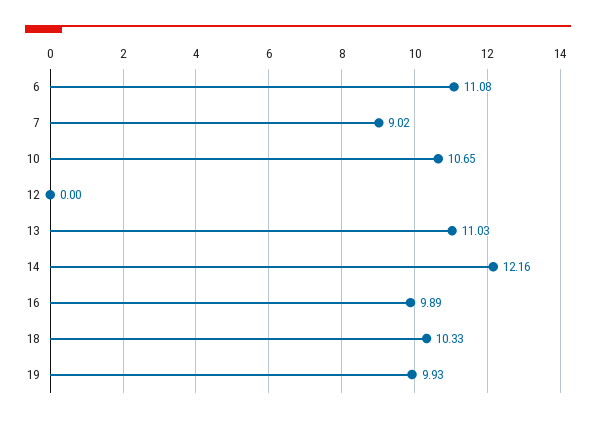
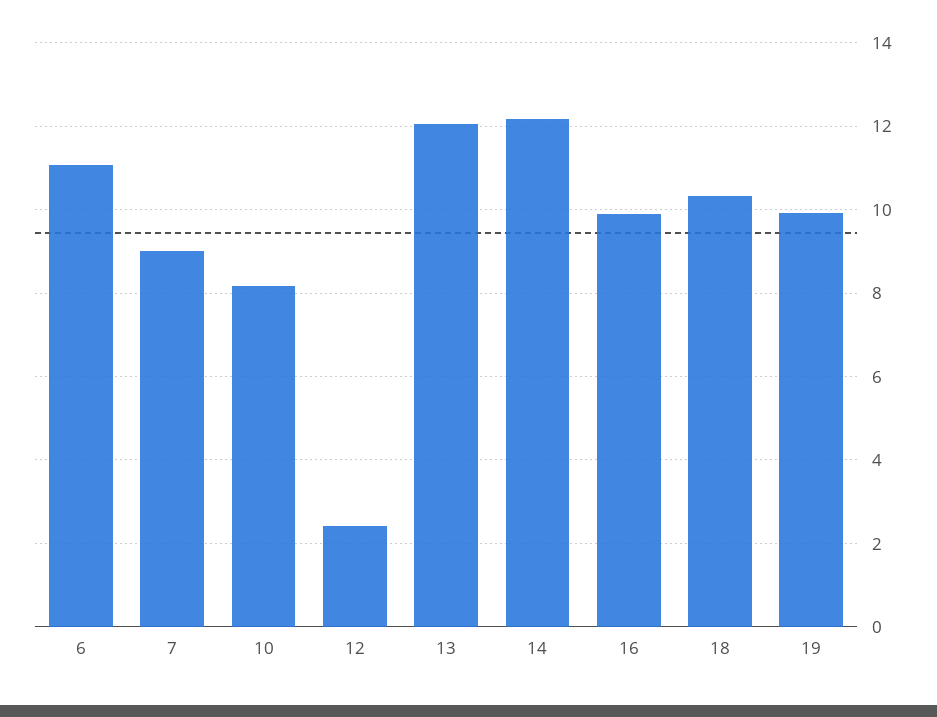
10: 10.65 -> 8.2
12: 0 -> 2.4
13: 11.03 -> 12

